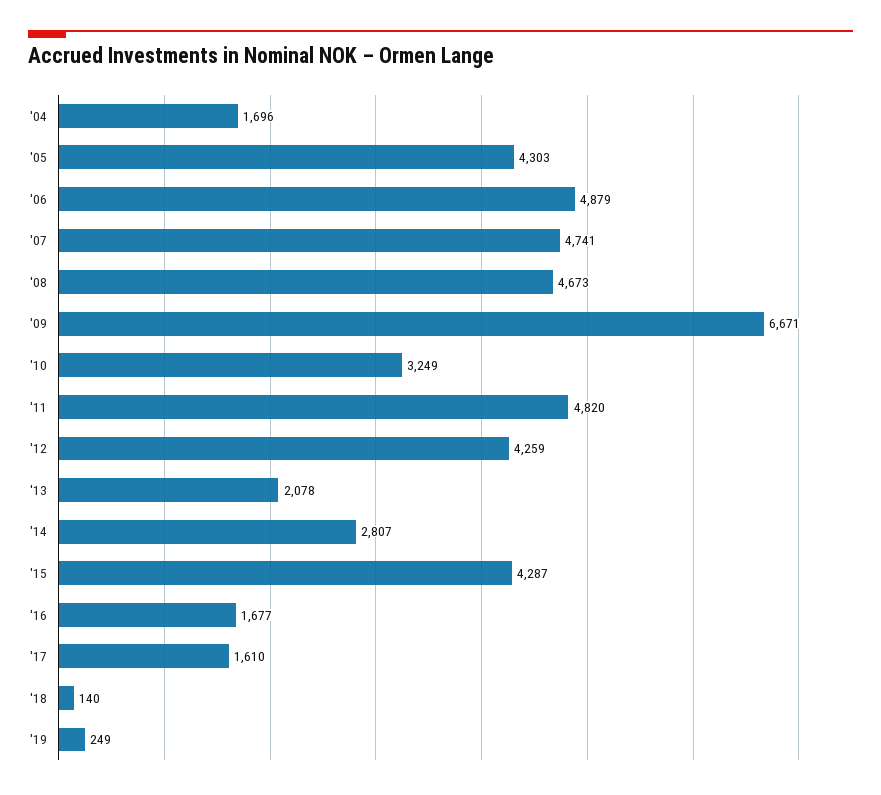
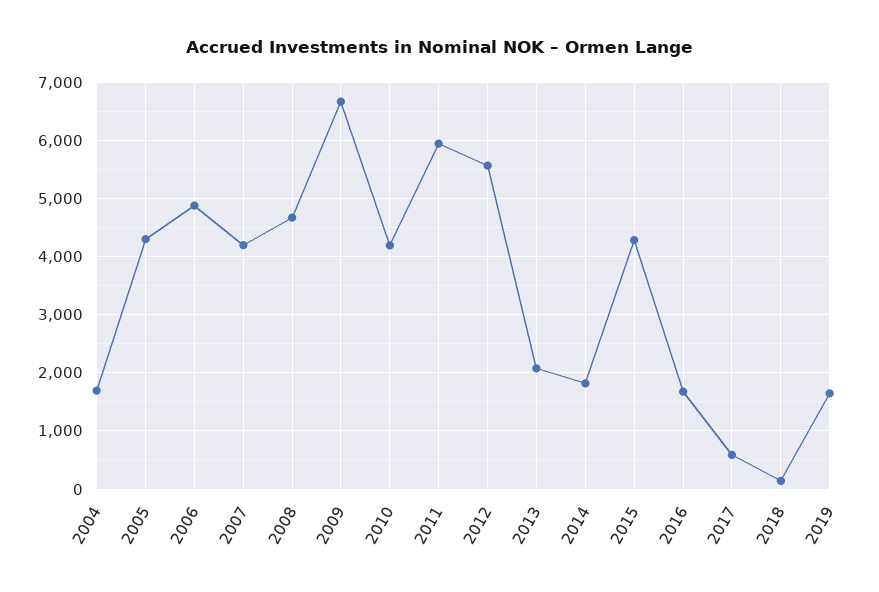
'07: 4741 -> 4200
'10: 3249 -> 4200
'11: 4820 -> 6000
'12: 4259 -> 5600
'14: 2807 -> 1800
'17: 1610 -> 600
'19: 249 -> 1600

